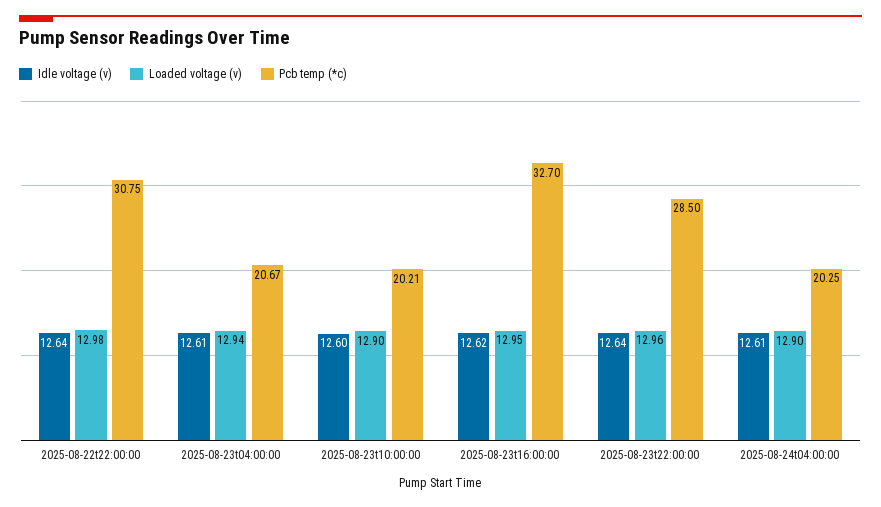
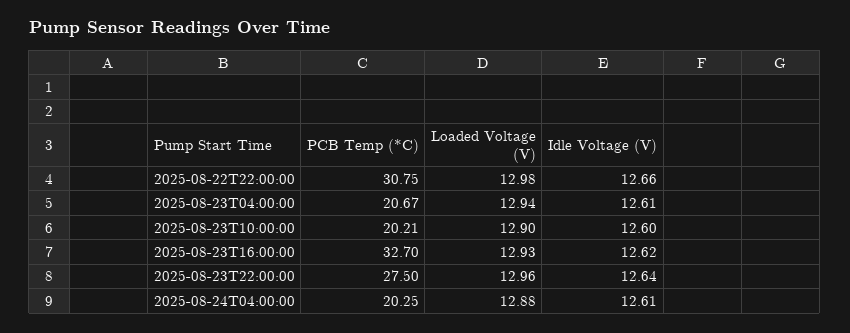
Idle voltage (v), 2025-08-22t22:00:00: 12.64 -> 12.66
Loaded voltage (v), 2025-08-23t16:00:00: 12.95 -> 12.93
Pcb temp (*c), 2025-08-23t22:00:00: 28.5 -> 27.5
Loaded voltage (v), 2025-08-24t04:00:00: 12.9 -> 12.88

